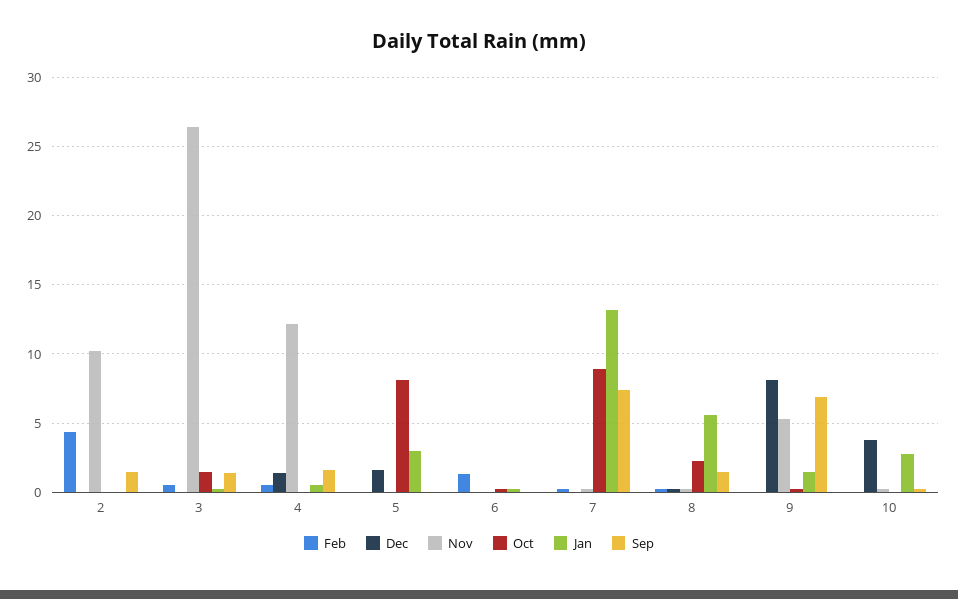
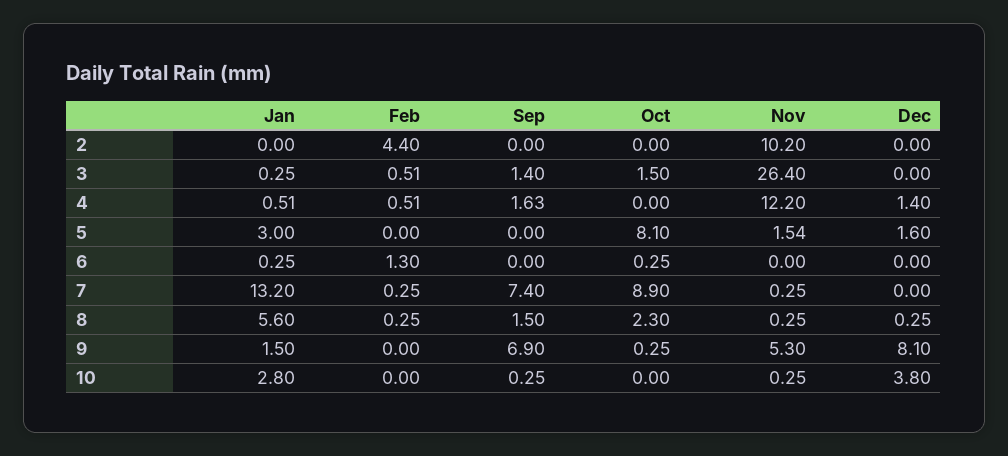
Sep, 2: 1.5 -> 0
Nov, 5: 0 -> 1.54

